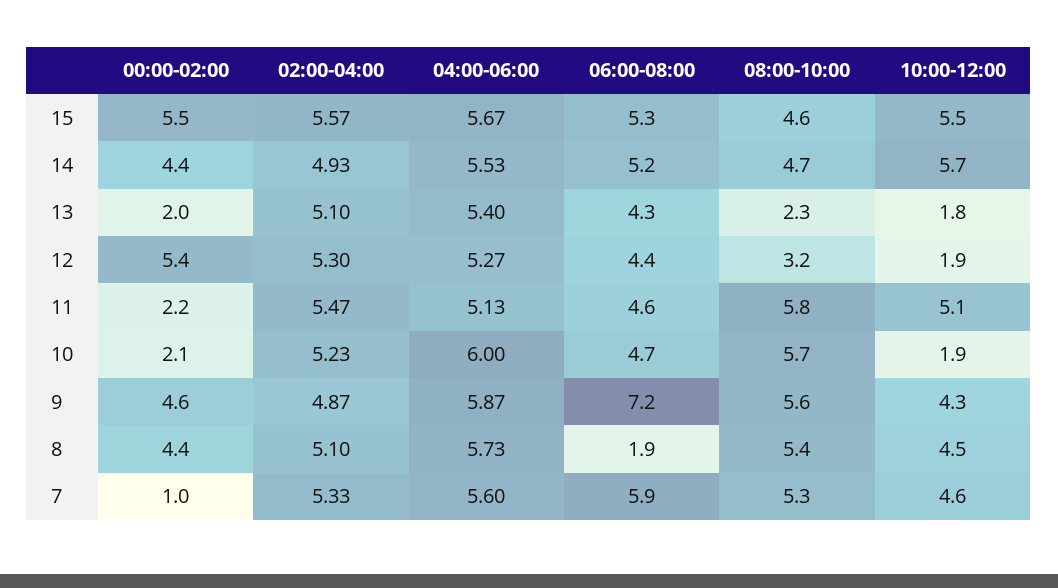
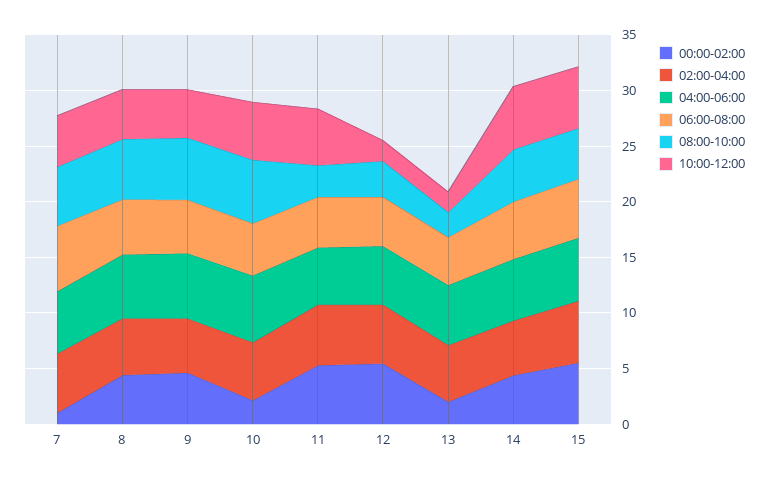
00:00-02:00, 11: 2.2 -> 5
08:00-10:00, 11: 5.8 -> 3
10:00-12:00, 10: 1.9 -> 5
06:00-08:00, 9: 7.2 -> 5
06:00-08:00, 8: 1.9 -> 5

